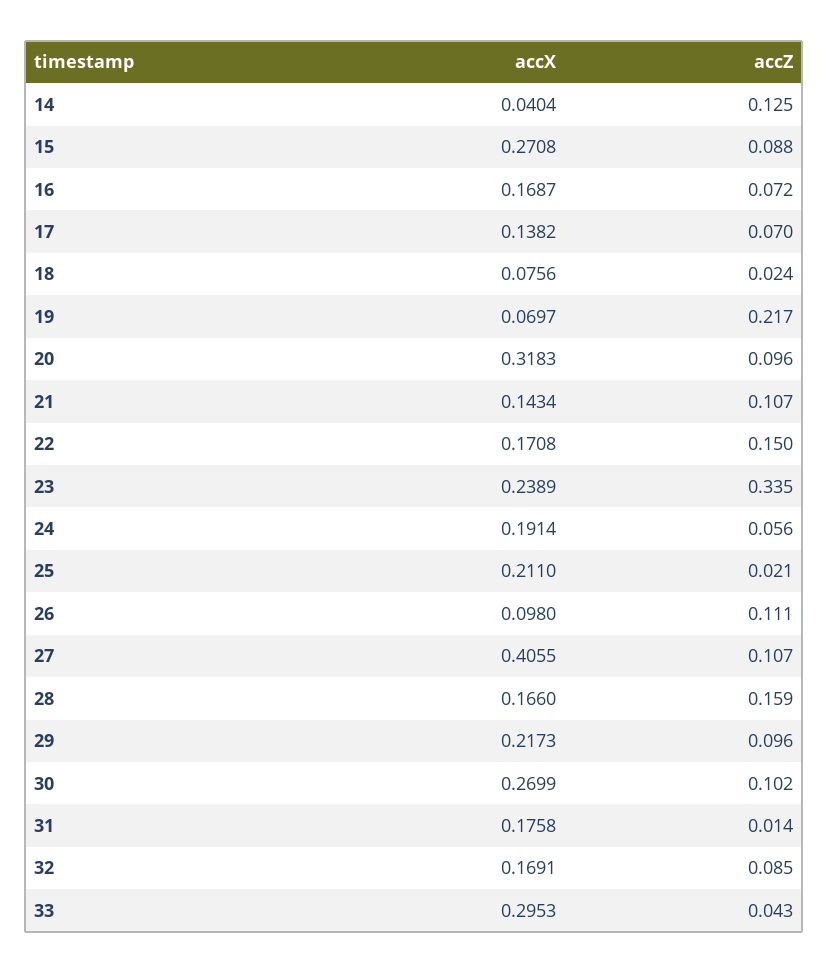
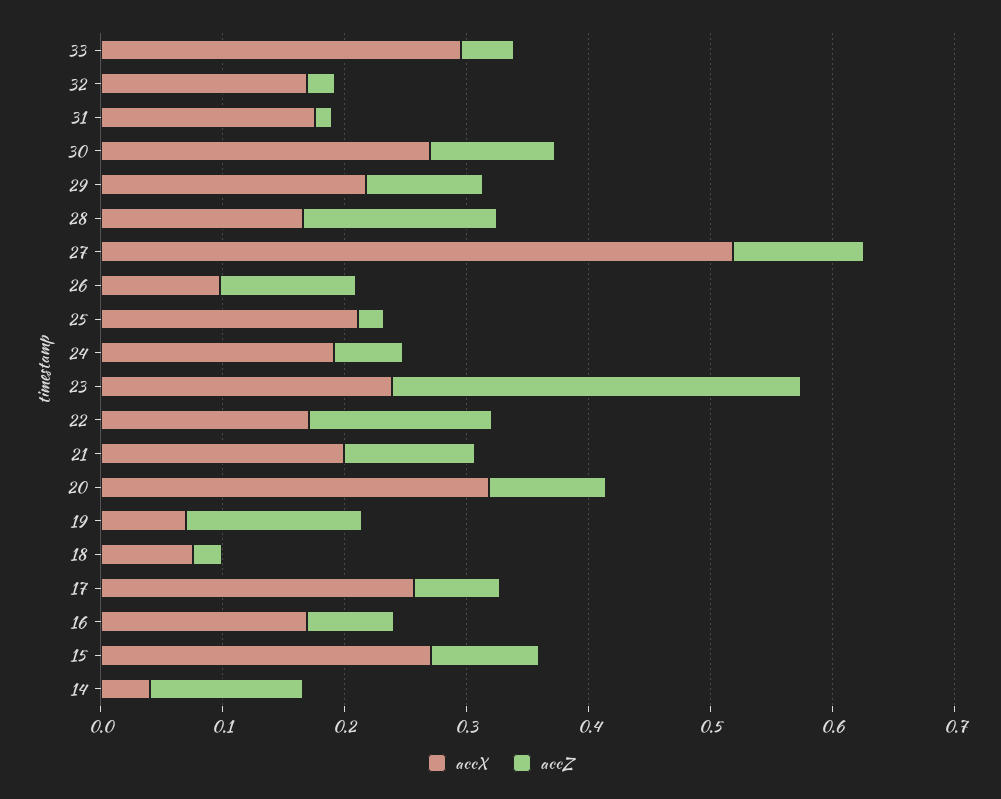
accX, 17: 0.1382 -> 0.26
accZ, 19: 0.217 -> 0.14
accX, 21: 0.1434 -> 0.2
accX, 27: 0.4055 -> 0.52
accZ, 32: 0.085 -> 0.02

